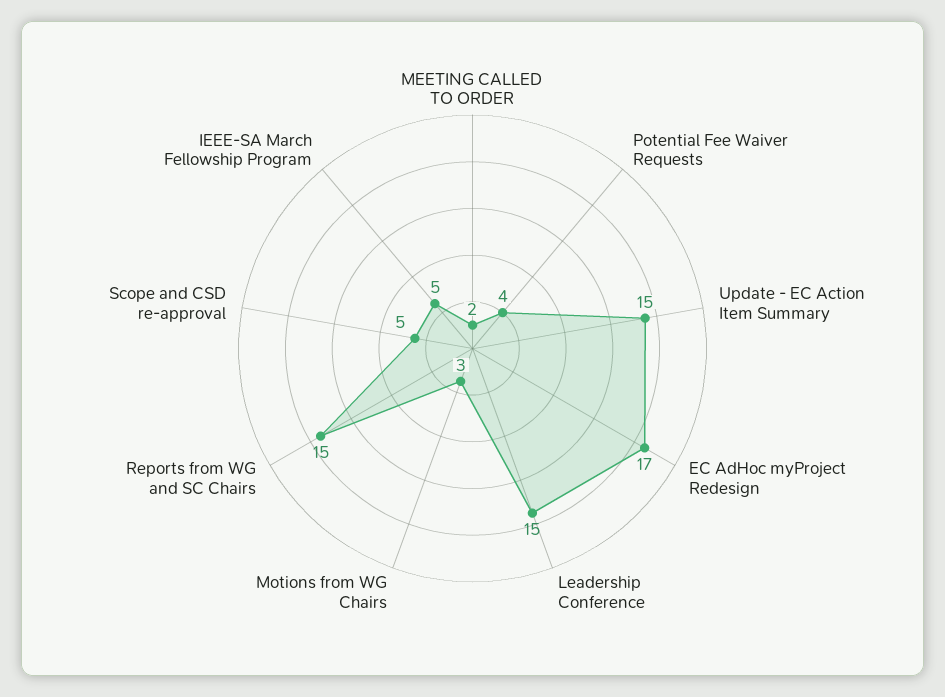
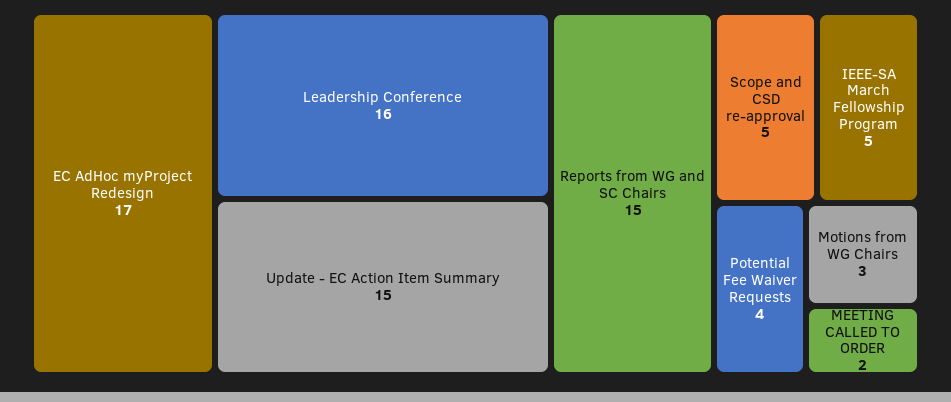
Leadership Conference: 15 -> 16

